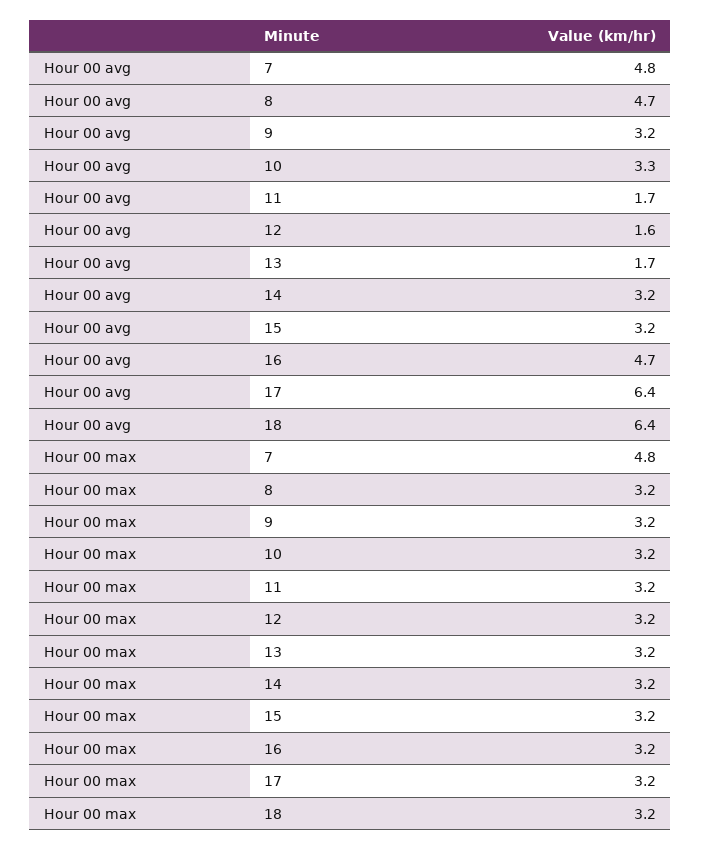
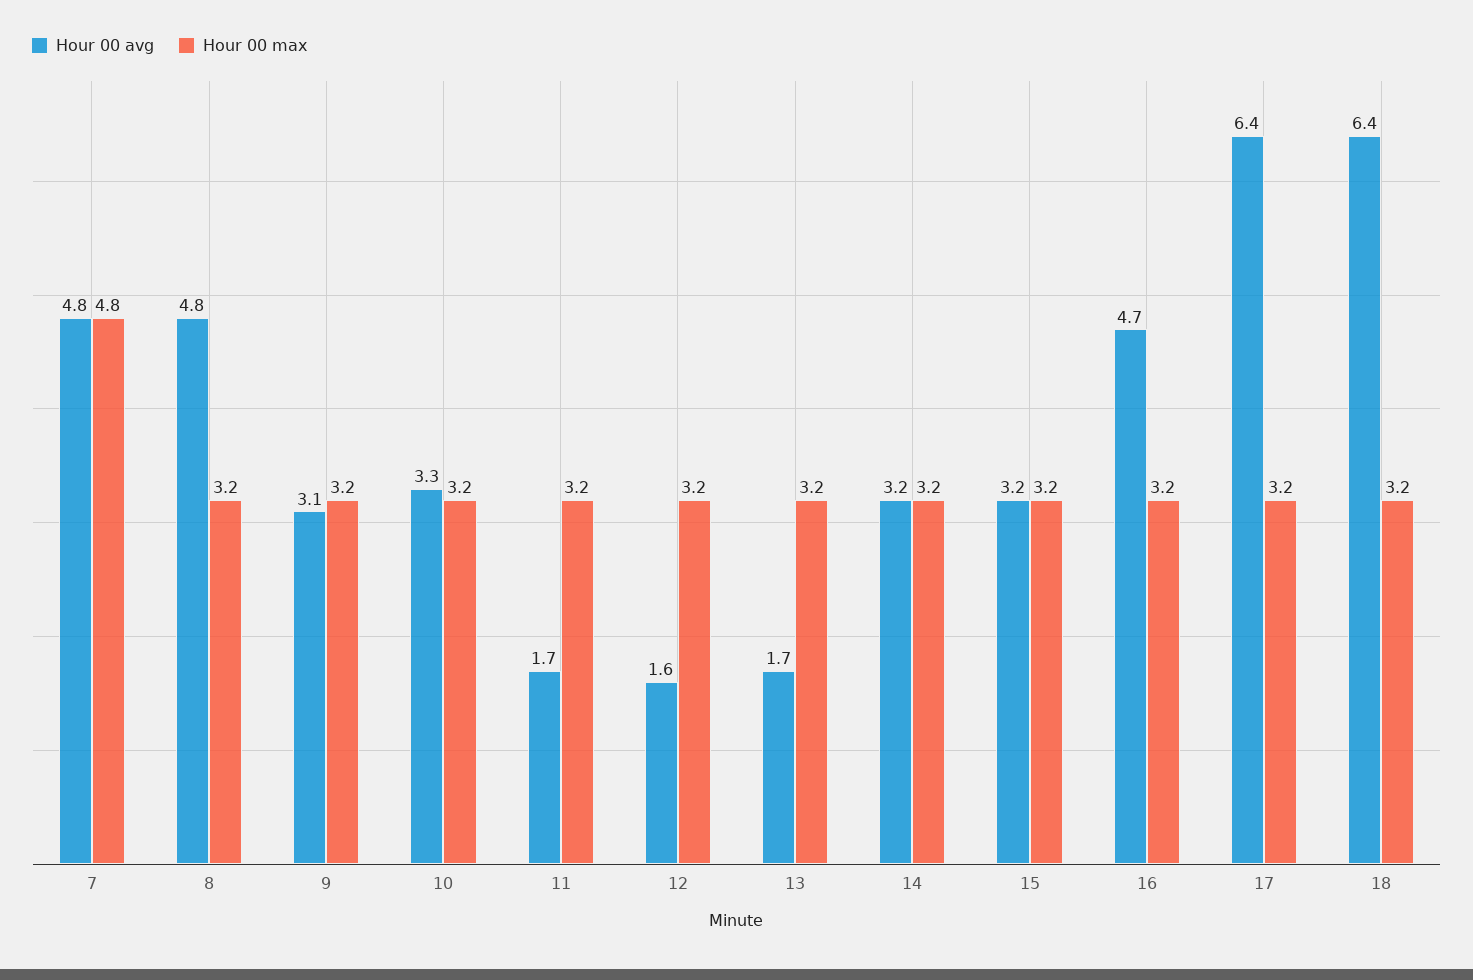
Hour 00 avg, 8: 4.7 -> 4.8
Hour 00 avg, 9: 3.2 -> 3.1

